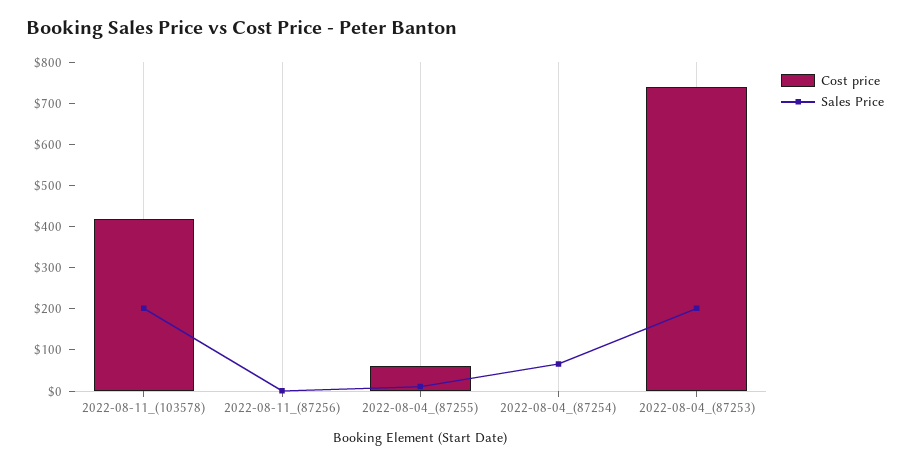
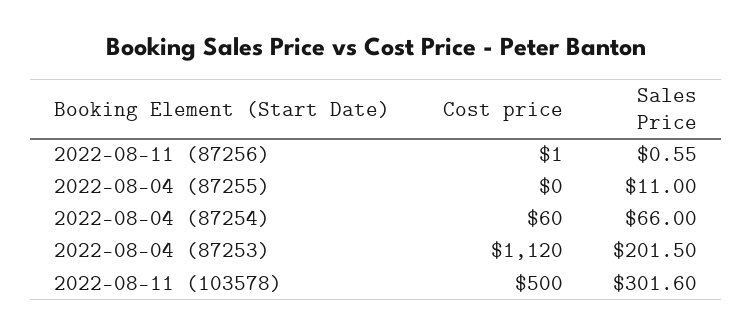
Cost price, 2022-08-11_(103578): 420 -> 500
Sales Price, 2022-08-11_(103578): 200 -> 301.6
Cost price, 2022-08-04_(87255): 60 -> 0
Cost price, 2022-08-04_(87254): 0 -> 60
Cost price, 2022-08-04_(87253): 740 -> 1120

